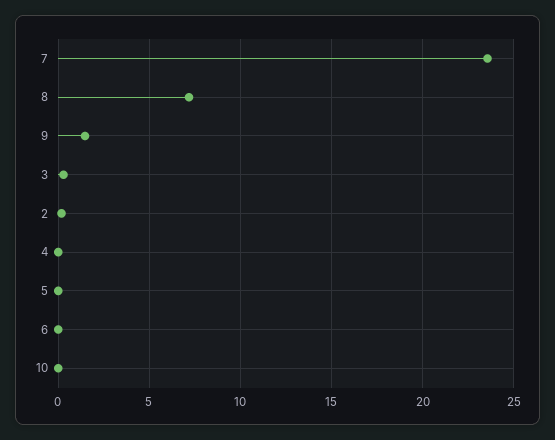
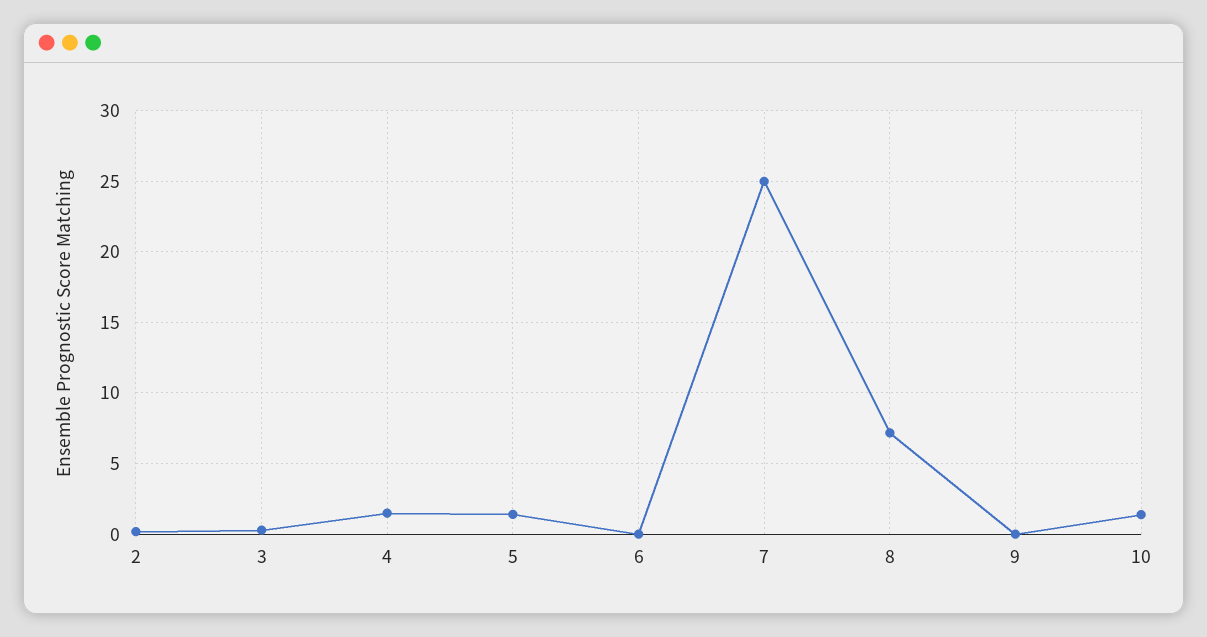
7: 23.5 -> 25
9: 1.5 -> 0
4: 0 -> 1.5
5: 0 -> 1.5
10: 0 -> 1.5

